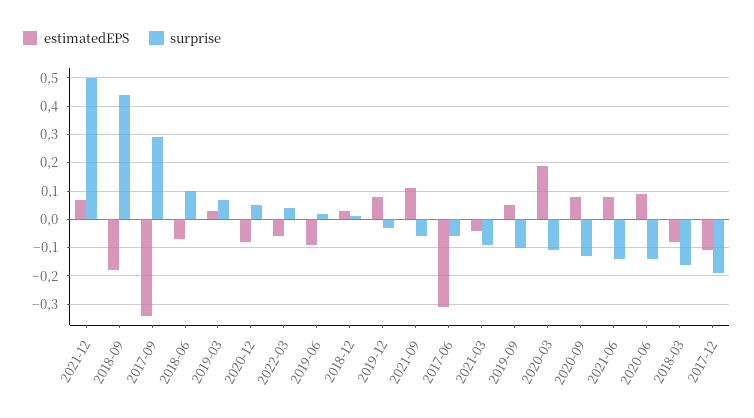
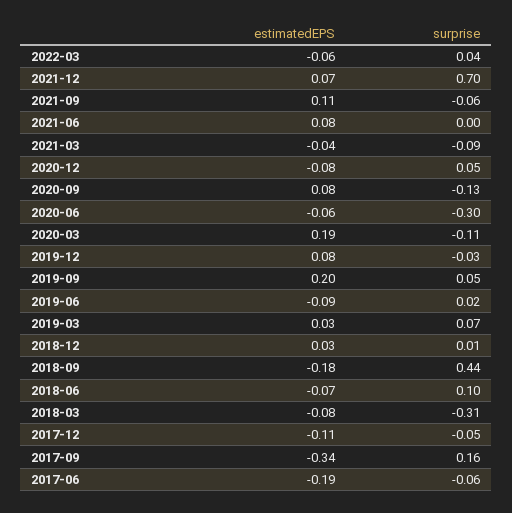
surprise, 2021-12: 0.5 -> 0.7
surprise, 2017-09: 0.3 -> 0.16
estimatedEPS, 2017-06: -0.3 -> -0.19
estimatedEPS, 2019-09: 0.05 -> 0.2
surprise, 2019-09: -0.1 -> 0.05
surprise, 2021-06: -0.15 -> 0
estimatedEPS, 2020-06: 0.1 -> -0.06
surprise, 2020-06: -0.15 -> -0.3
surprise, 2018-03: -0.15 -> -0.31
surprise, 2017-12: -0.2 -> -0.05

